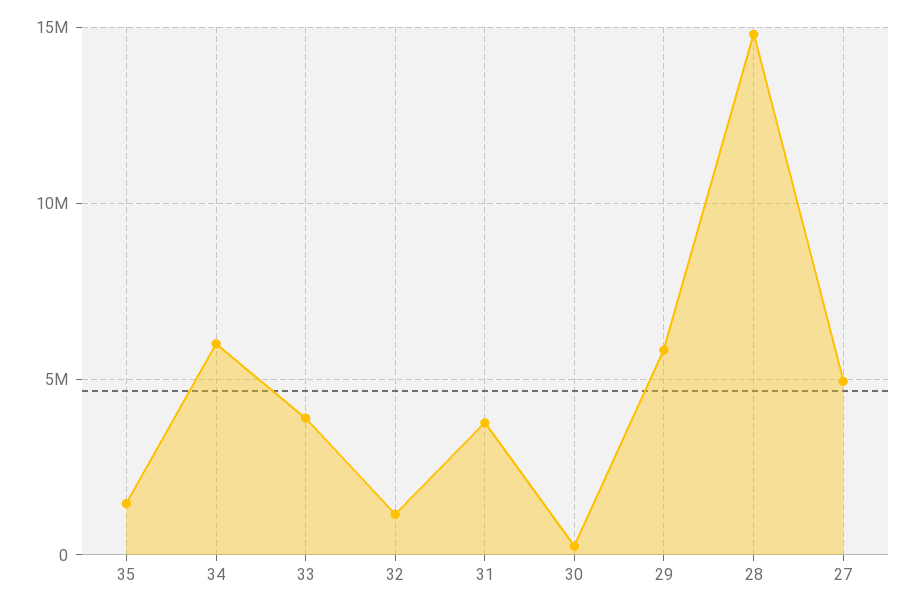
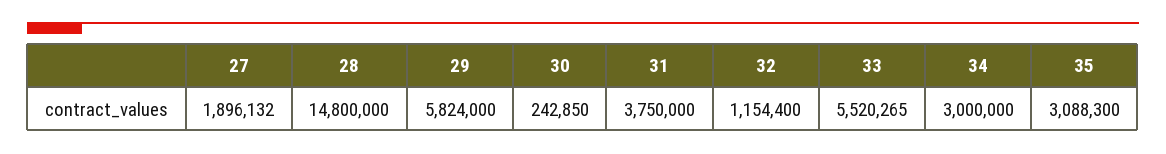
35: 1500000 -> 3088300
34: 6000000 -> 3000000
33: 4000000 -> 5520265
27: 5000000 -> 1896132

